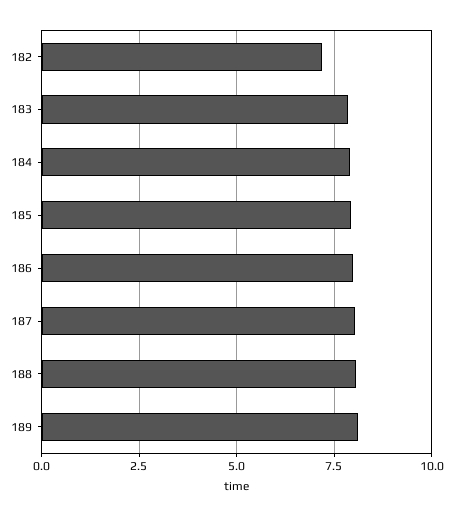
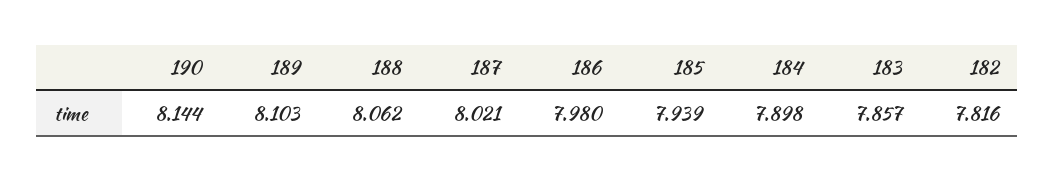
182: 7.25 -> 7.816
190: none -> 8.144

